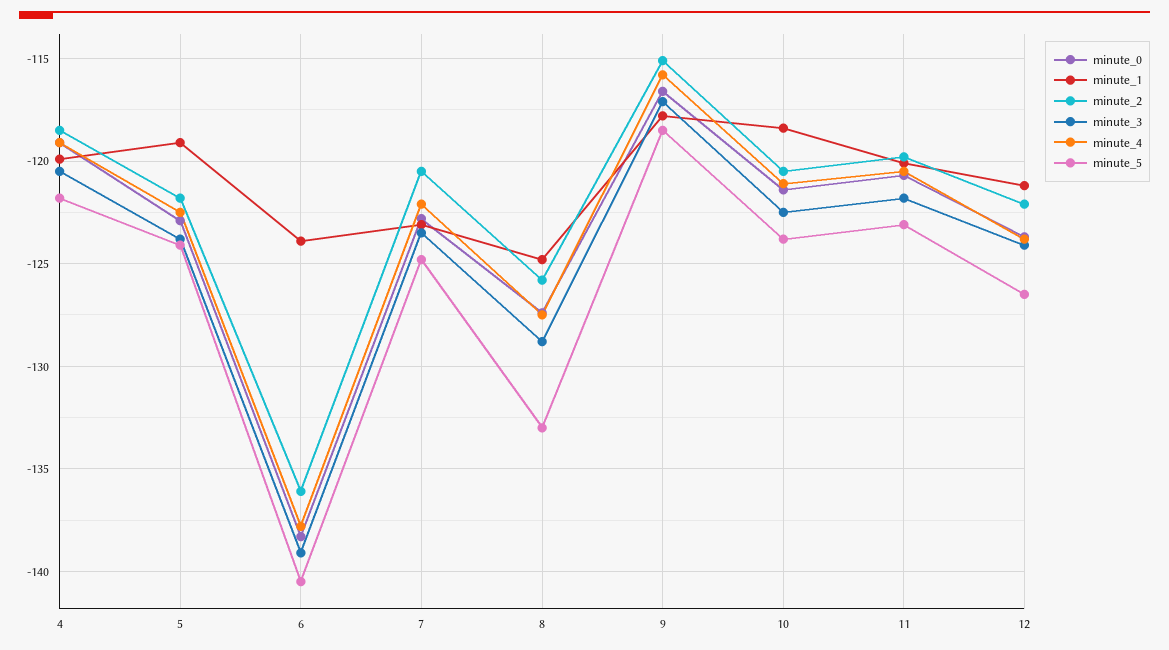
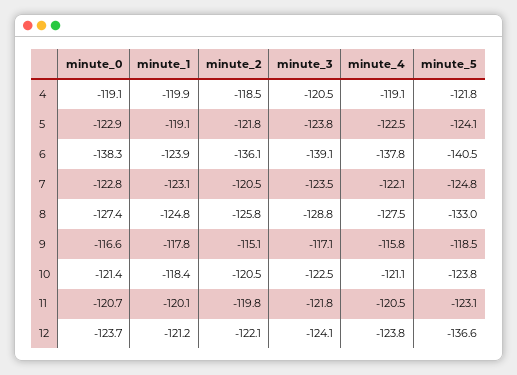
minute_5, 12: -126.5 -> -136.6

